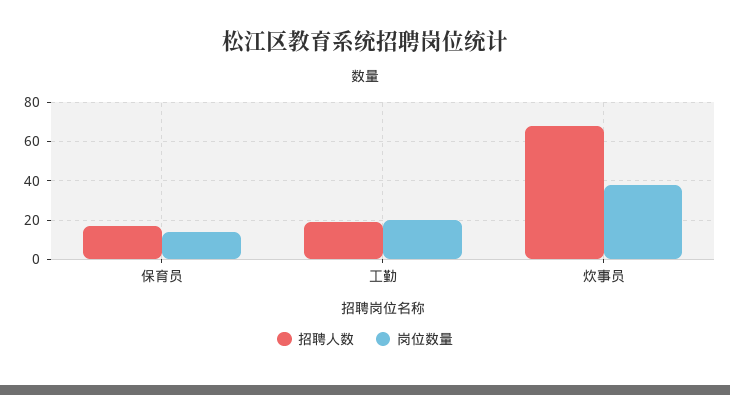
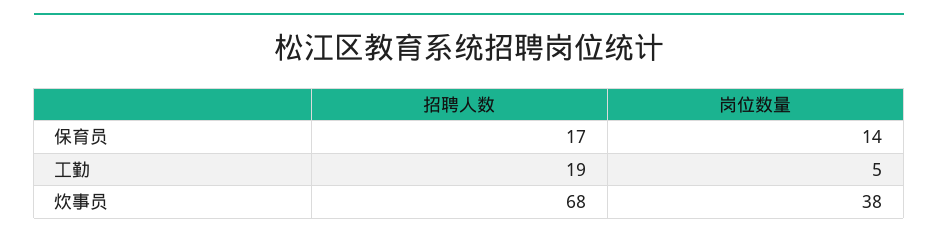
岗位数量, 工勤: 20 -> 5

